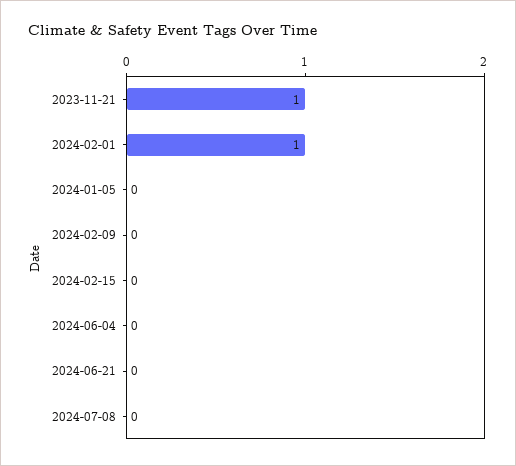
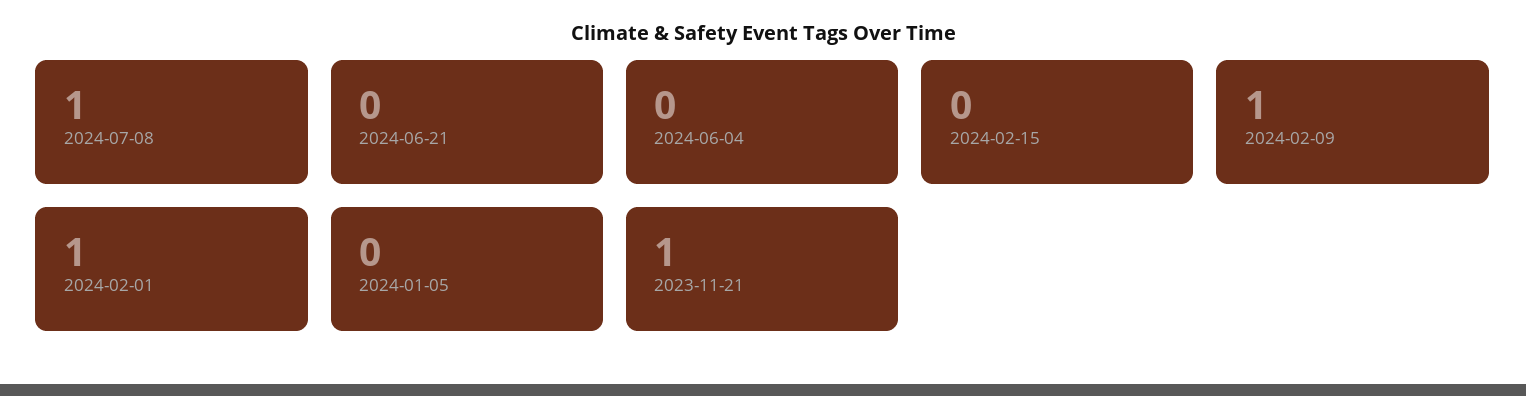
2024-02-09: 0 -> 1
2024-07-08: 0 -> 1

